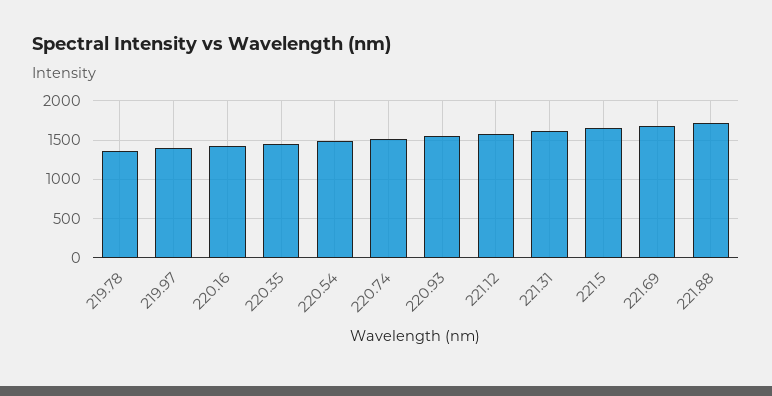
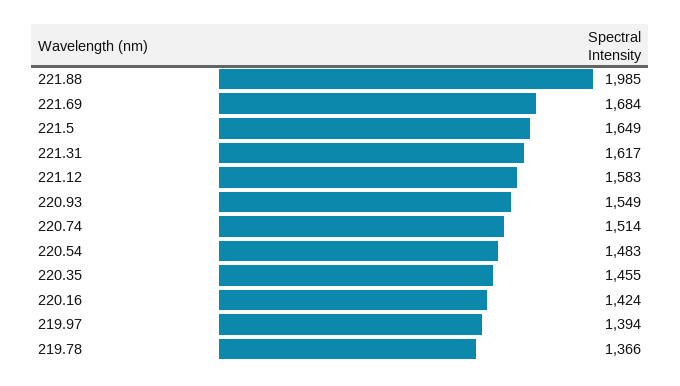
221.88: 1700 -> 1985

